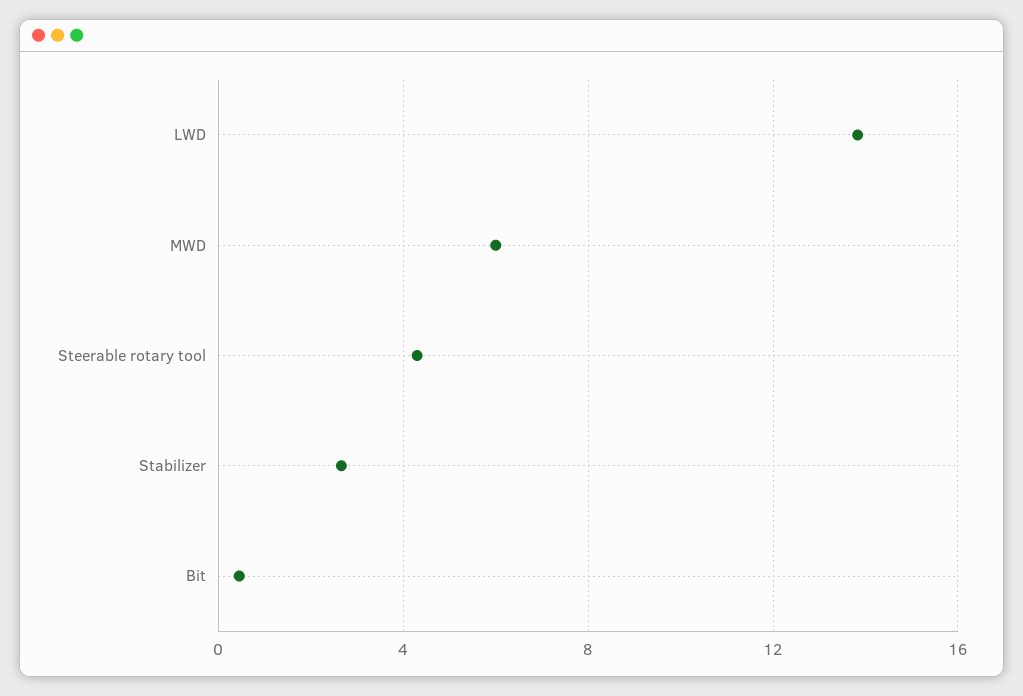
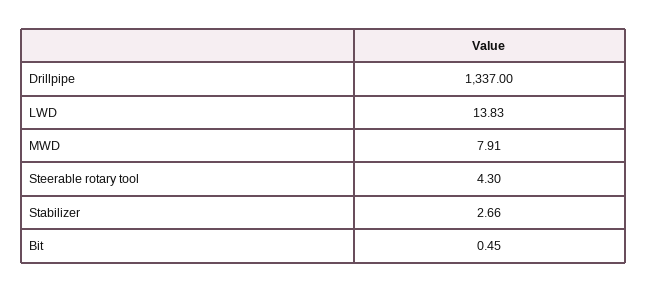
MWD: 6 -> 7.91
Drillpipe: none -> 1337

